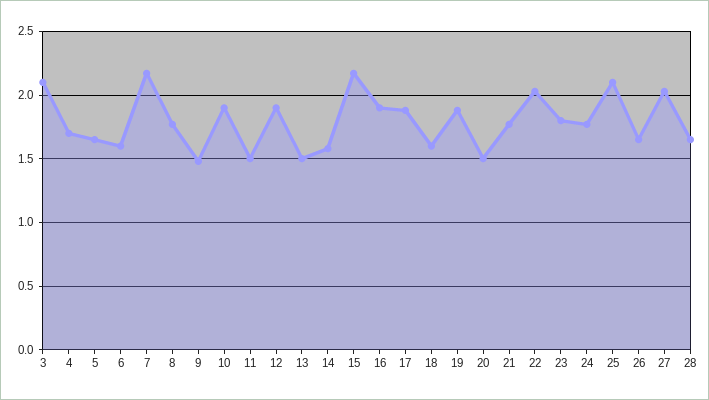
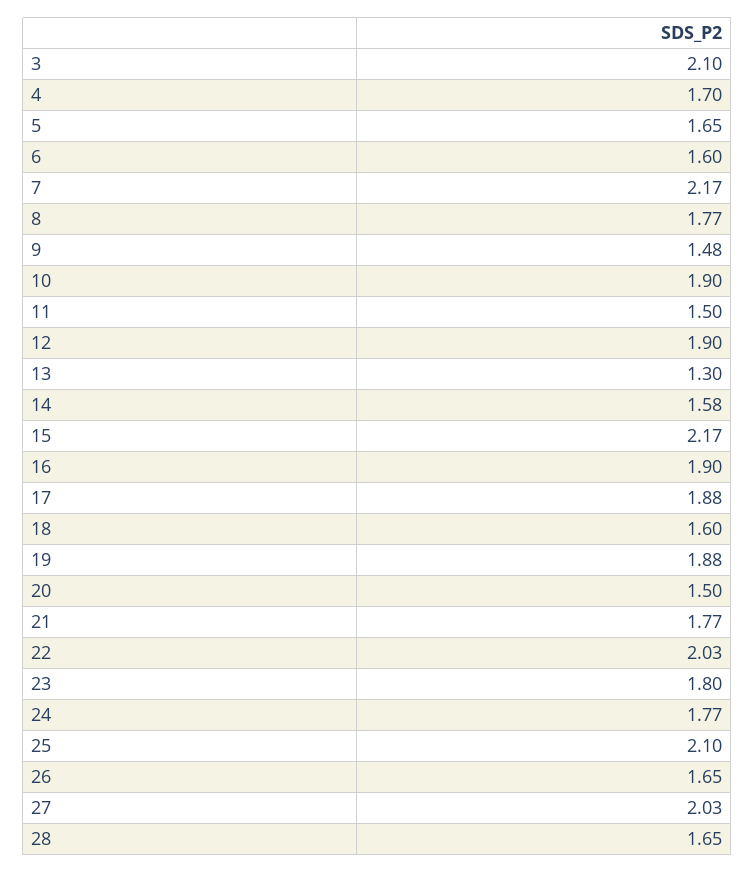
13: 1.5 -> 1.3

